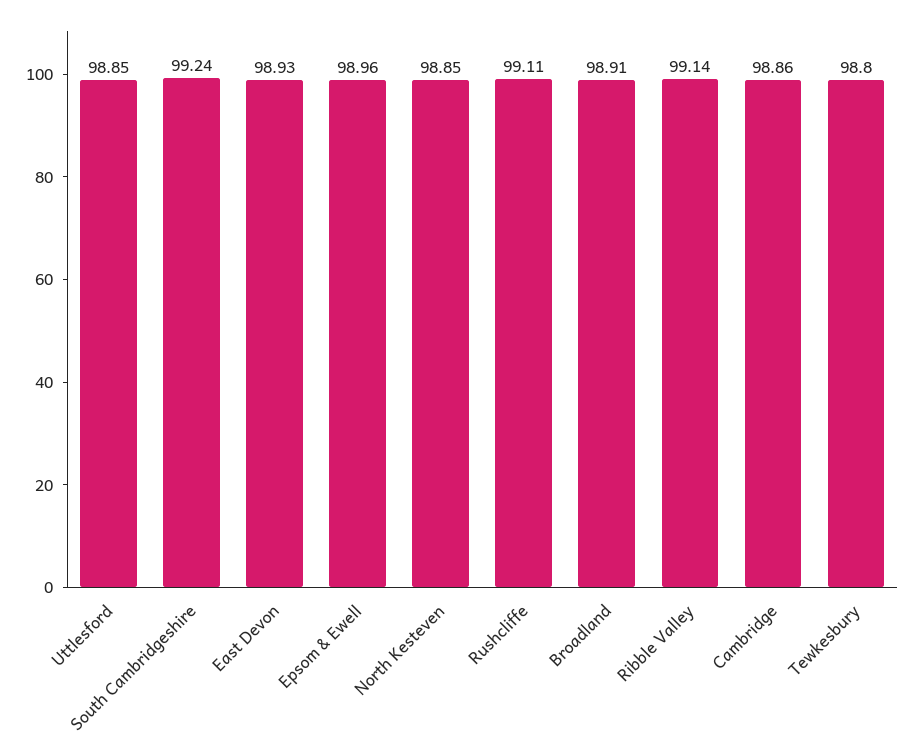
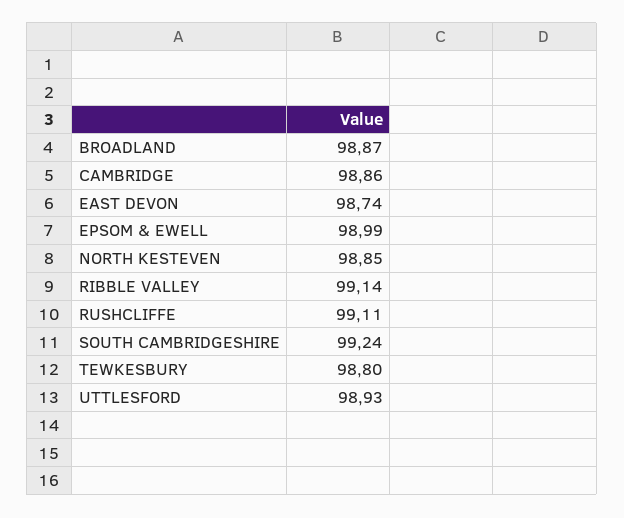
Uttlesford: 98.85 -> 98.93
East Devon: 98.93 -> 98.74
Epsom & Ewell: 98.96 -> 98.99
Broadland: 98.91 -> 98.87

